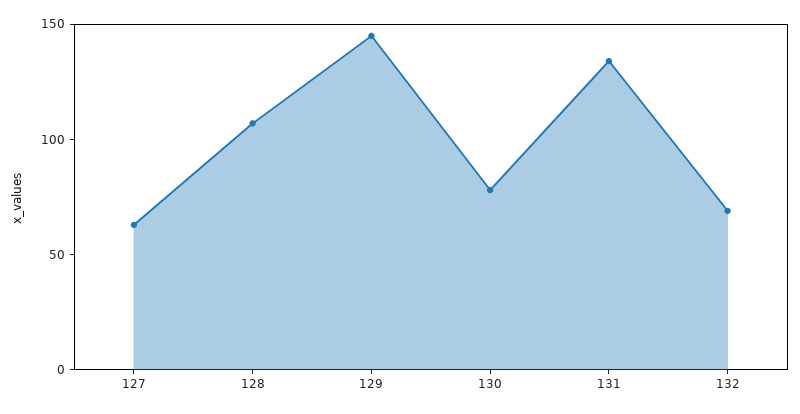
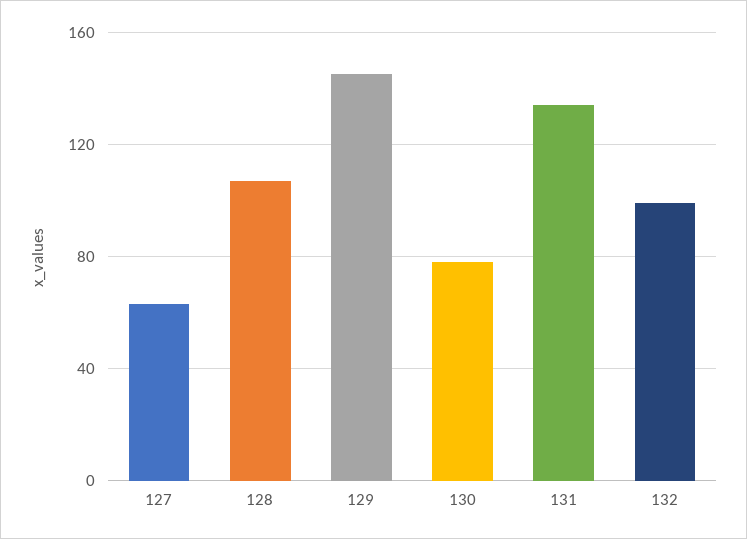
132: 70 -> 100

